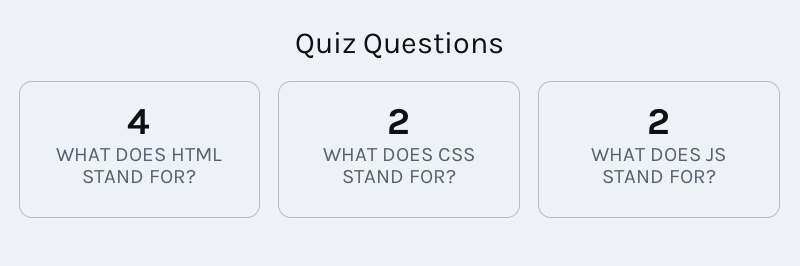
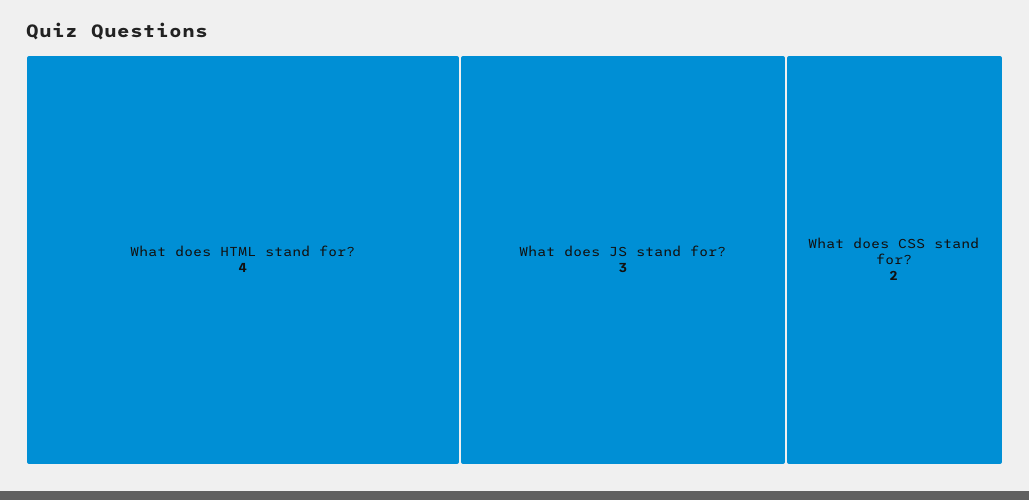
WHAT DOES JS STAND FOR?: 2 -> 3

